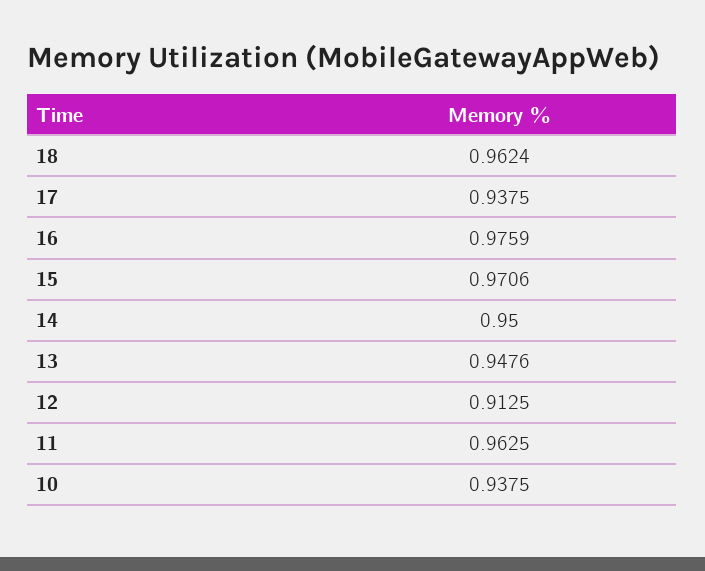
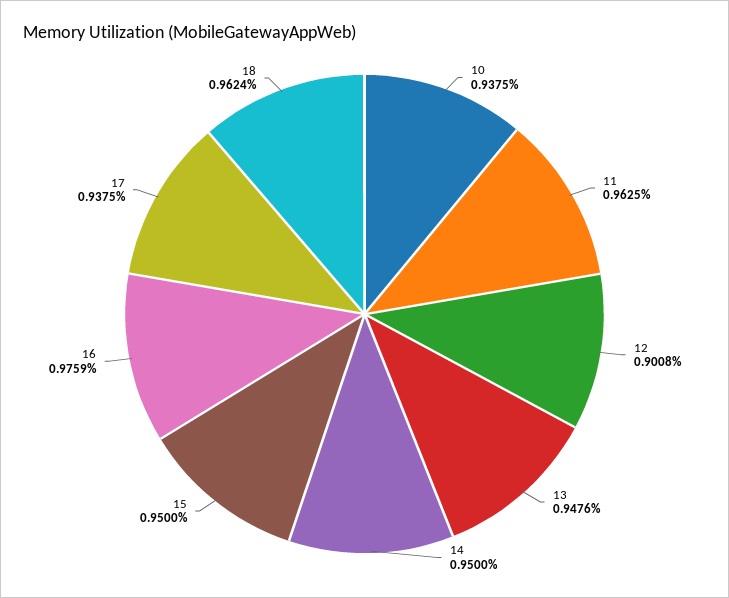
15: 0.9706 -> 0.95
12: 0.9125 -> 0.9008

